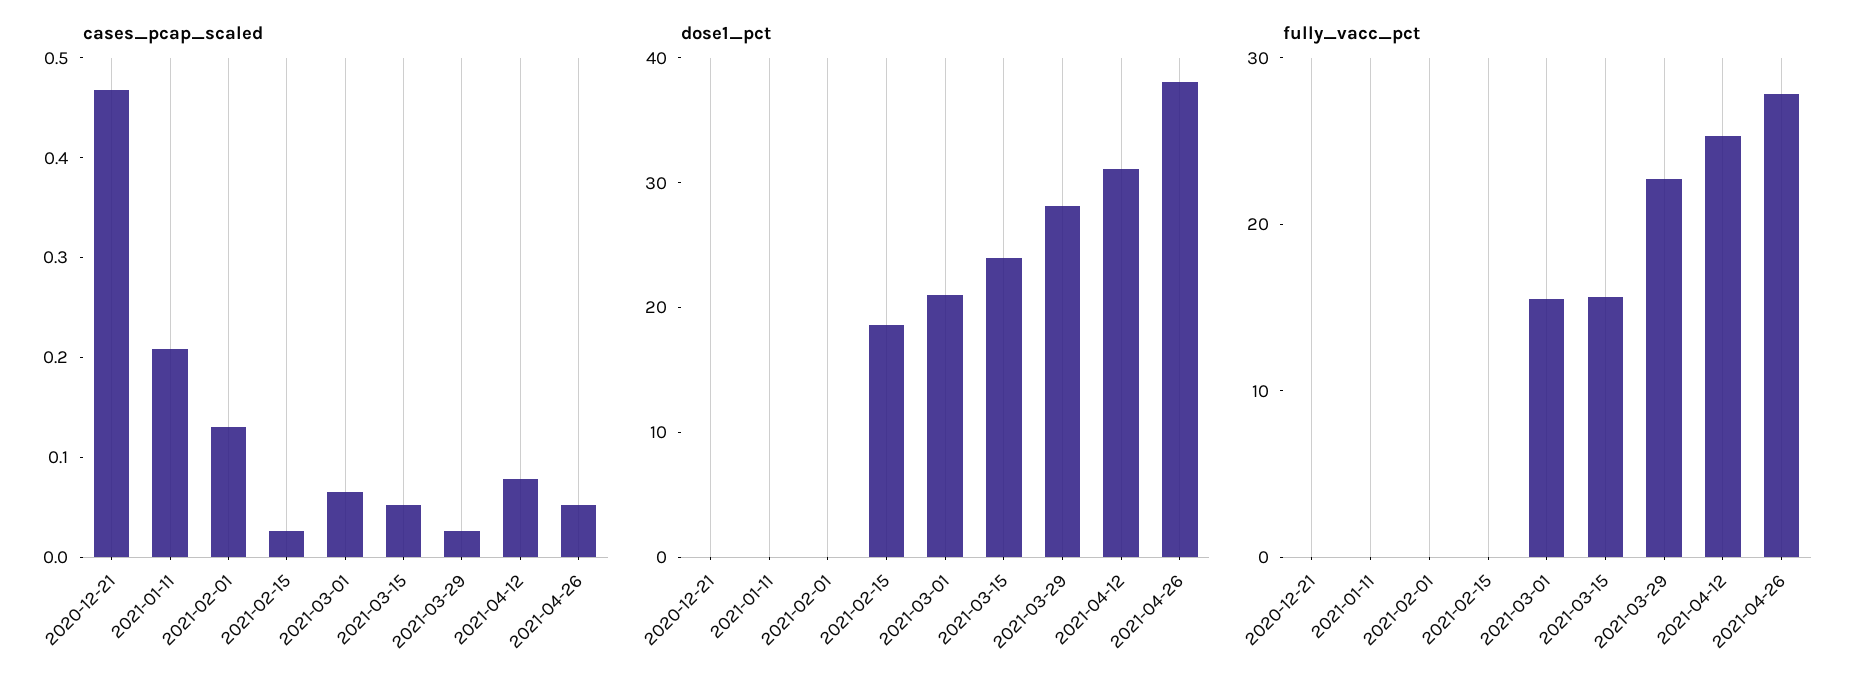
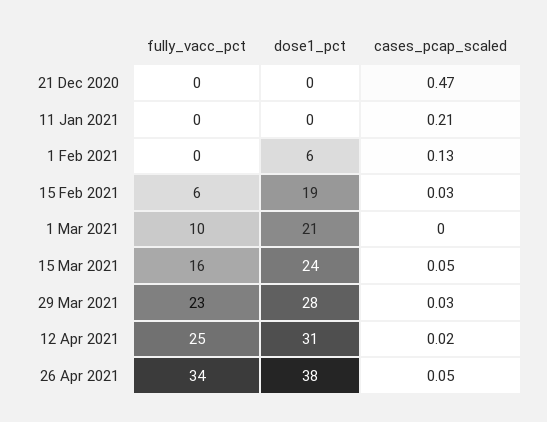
cases_pcap_scaled, 2021-03-01: 0.06 -> 0
cases_pcap_scaled, 2021-04-12: 0.08 -> 0.02
dose1_pct, 2021-02-01: 0 -> 6
fully_vacc_pct, 2021-02-15: 0 -> 6
fully_vacc_pct, 2021-03-01: 16 -> 10
fully_vacc_pct, 2021-04-26: 28 -> 34

